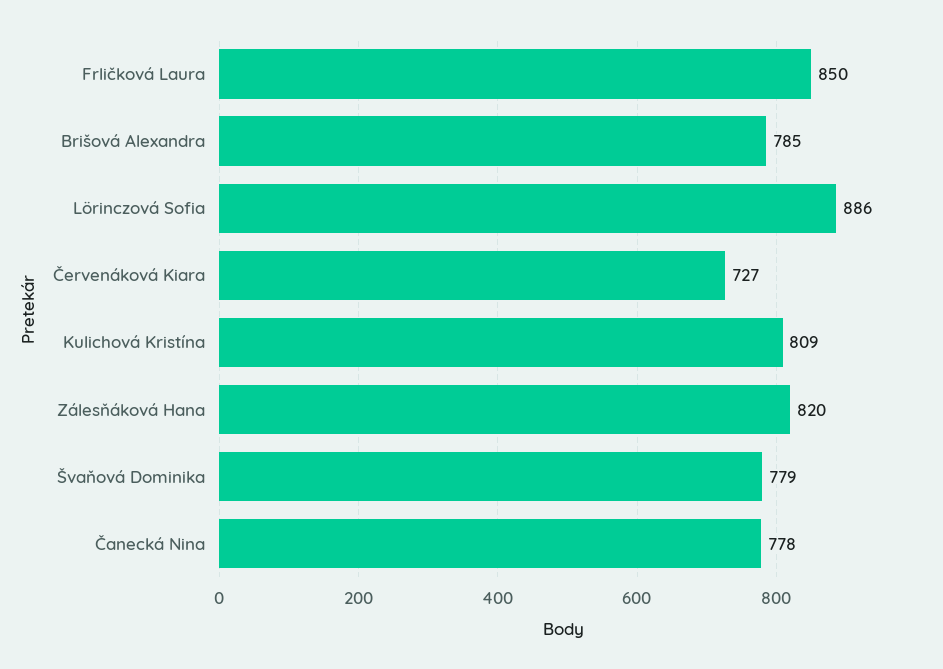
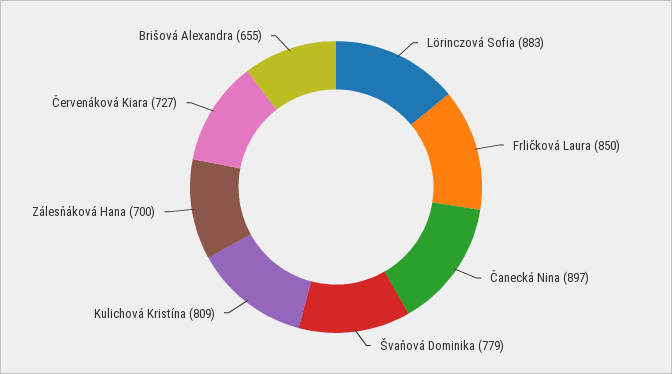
Brišová Alexandra: 785 -> 655
Lörinczová Sofia: 886 -> 883
Zálesňáková Hana: 820 -> 700
Čanecká Nina: 778 -> 897

